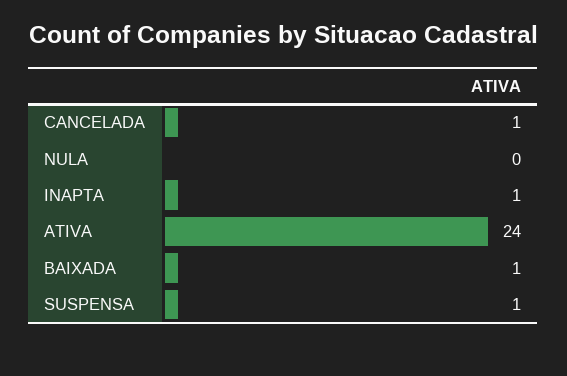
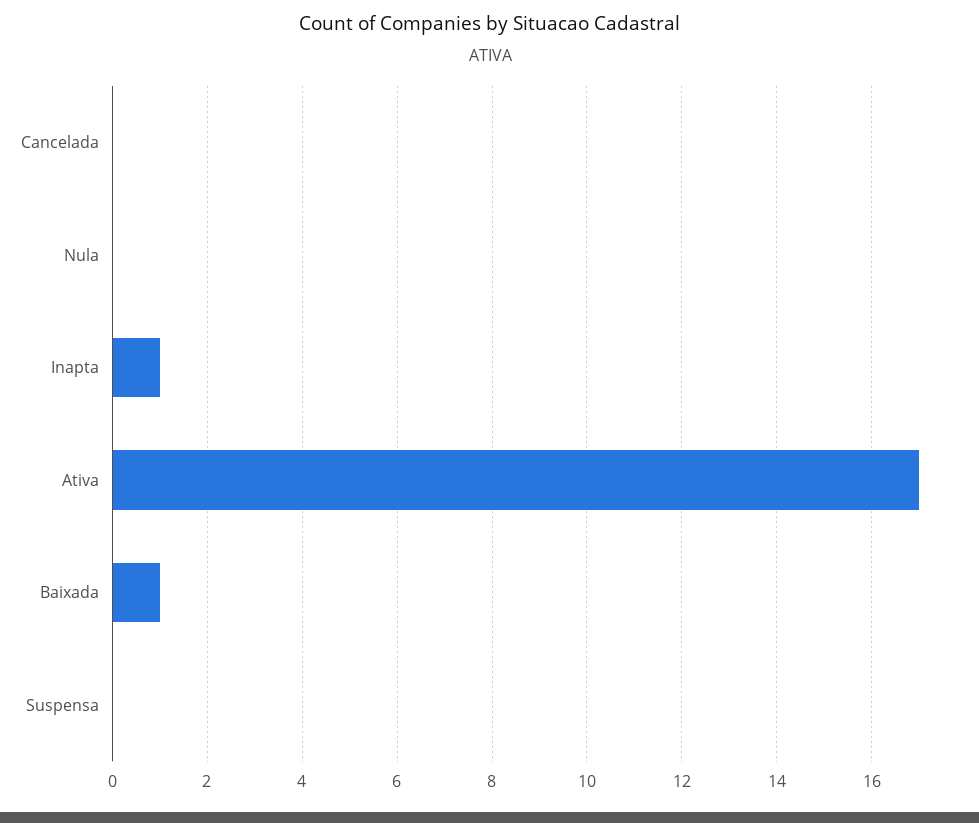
CANCELADA: 1 -> 0
ATIVA: 24 -> 17
SUSPENSA: 1 -> 0

